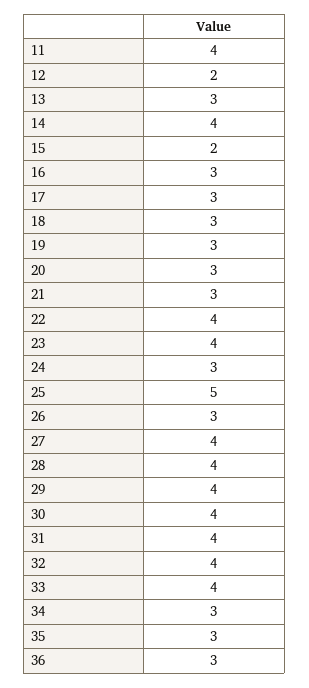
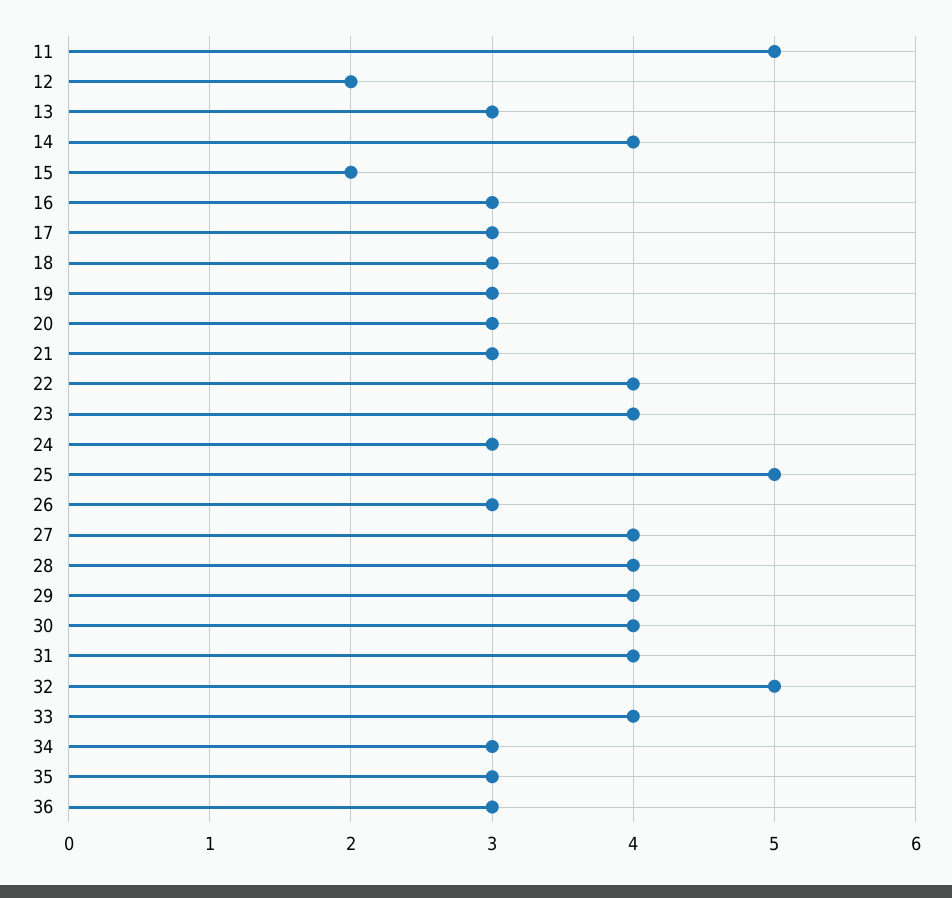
11: 4 -> 5
32: 4 -> 5

